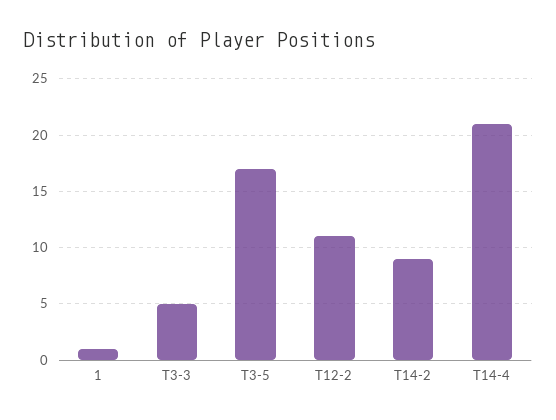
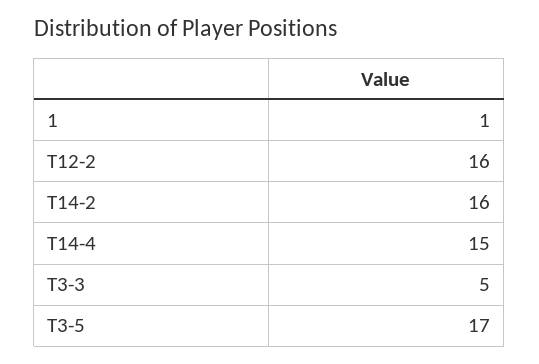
T12-2: 11 -> 16
T14-2: 9 -> 16
T14-4: 21 -> 15

